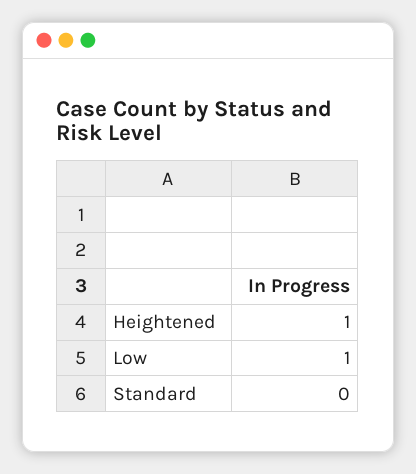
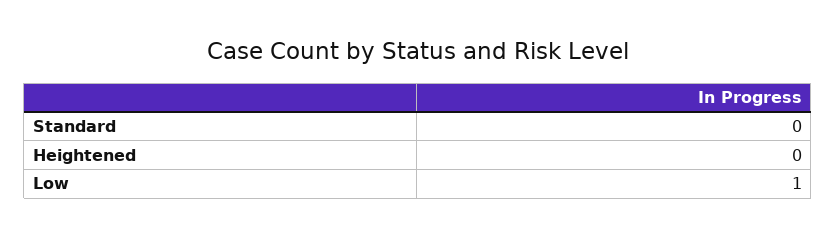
Heightened: 1 -> 0

